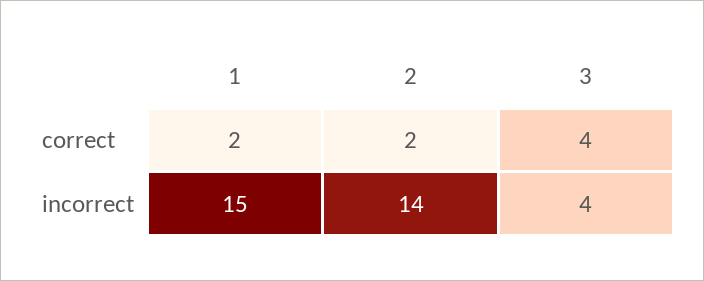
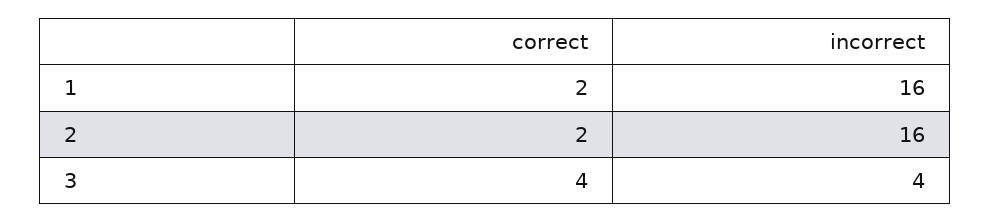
1, incorrect: 15 -> 16
2, incorrect: 14 -> 16

